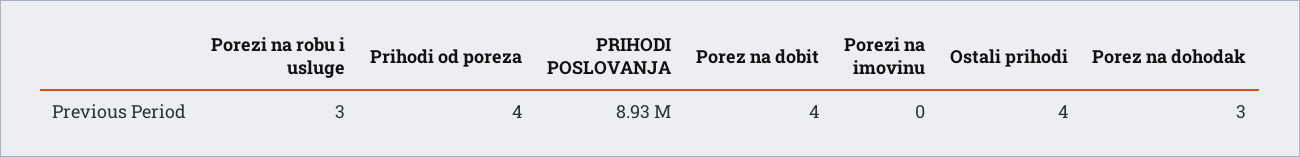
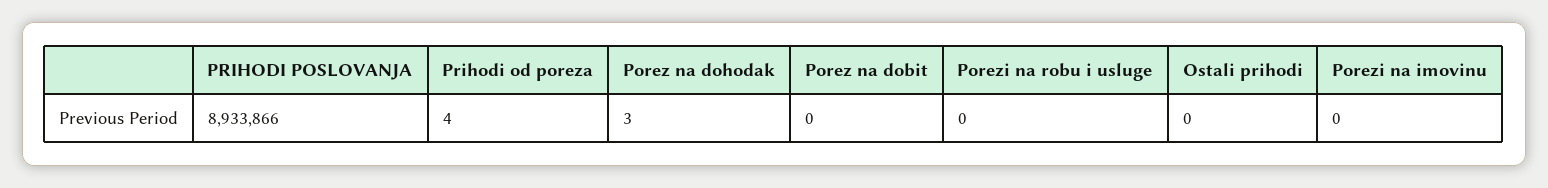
Porezi na robu i usluge: 3 -> 0
Porez na dobit: 4 -> 0
Ostali prihodi: 4 -> 0

